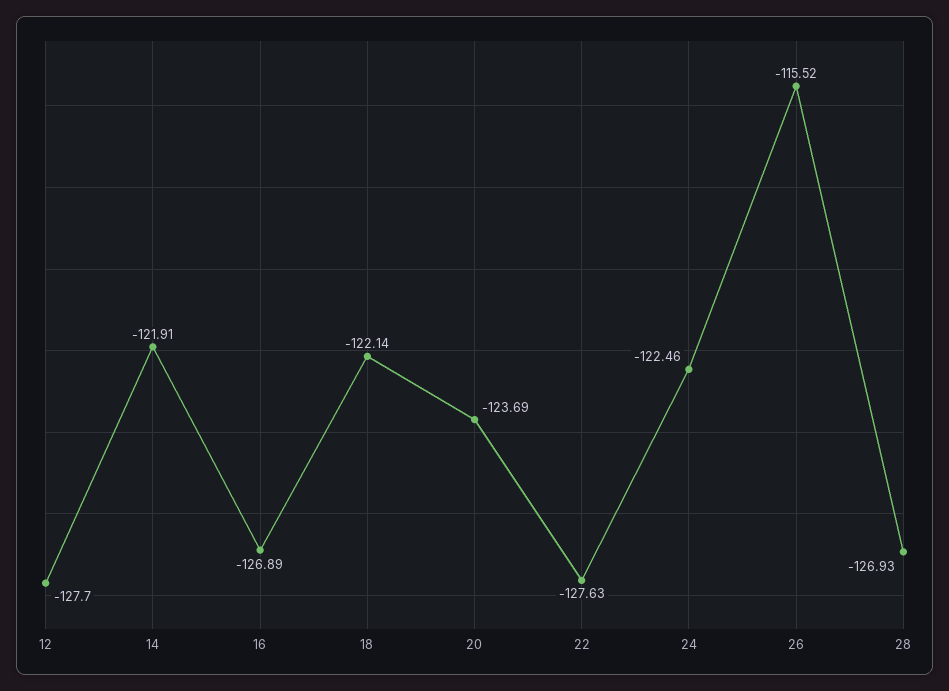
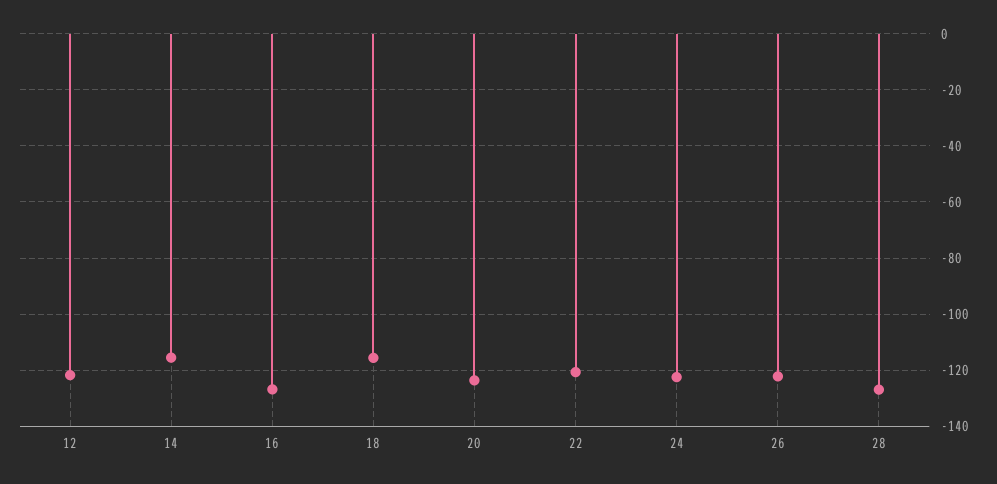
12: -127.7 -> -122.5
14: -121.91 -> -115
18: -122.14 -> -115
22: -127.63 -> -120
26: -115.52 -> -122.5

